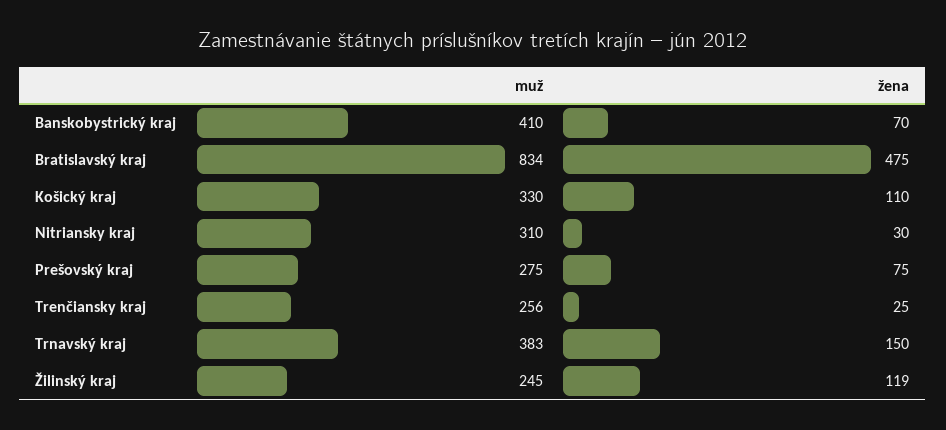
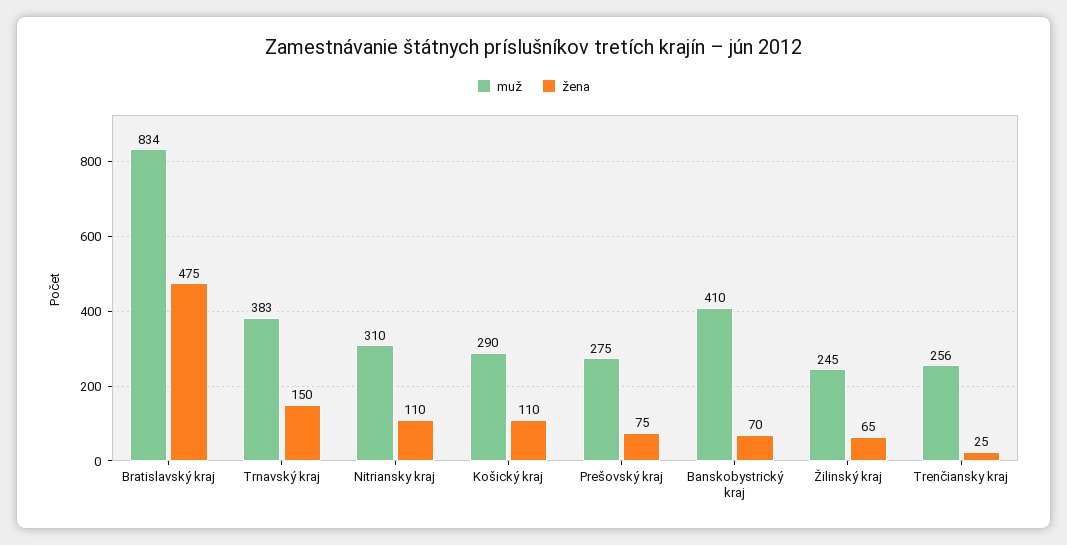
muž, Košický kraj: 330 -> 290
žena, Nitriansky kraj: 30 -> 110
žena, Žilinský kraj: 119 -> 65

